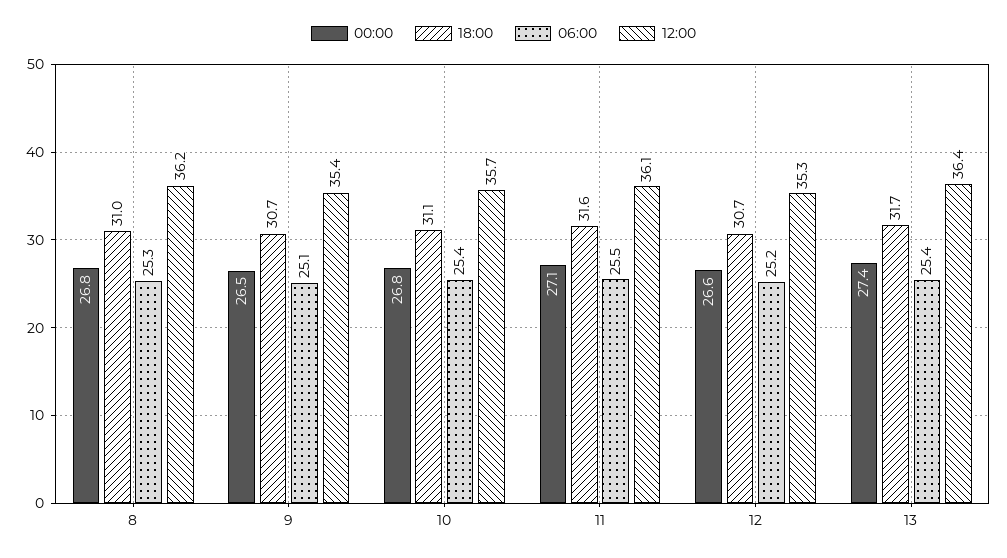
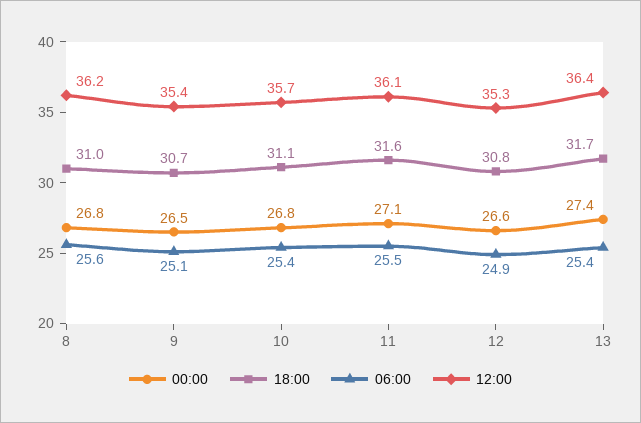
06:00, 8: 25.3 -> 25.6
18:00, 12: 30.7 -> 30.8
06:00, 12: 25.2 -> 24.9

